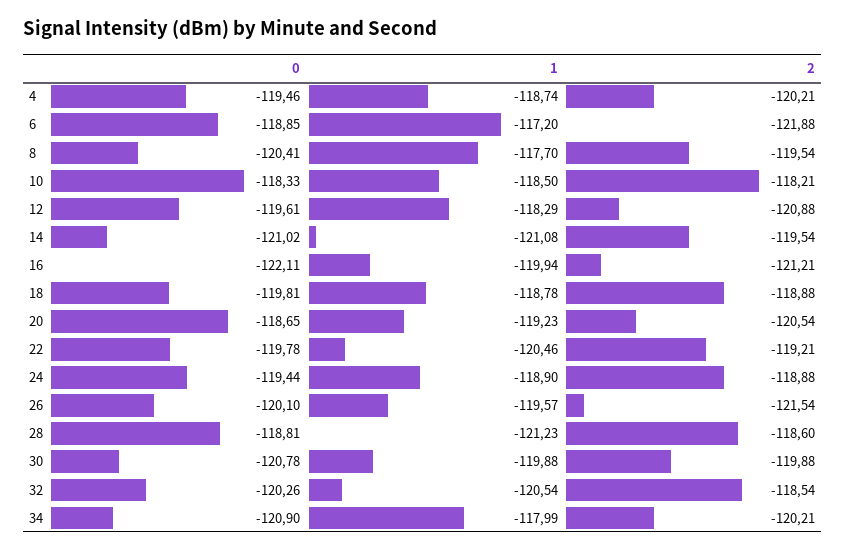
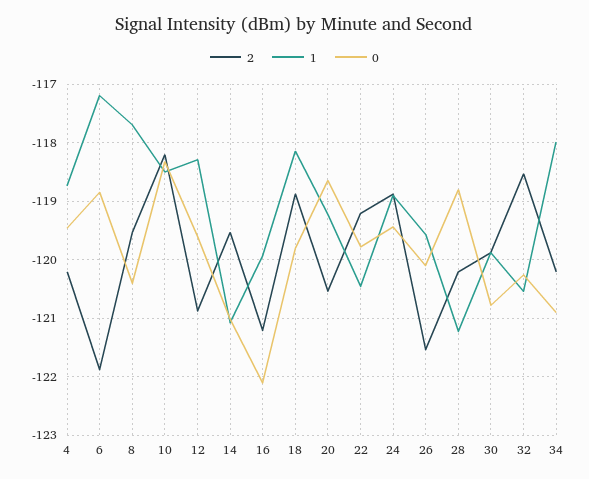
1, 18: -118.78 -> -118.2
2, 28: -118.6 -> -120.2

